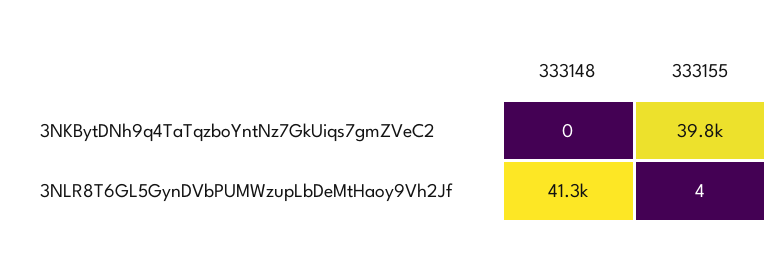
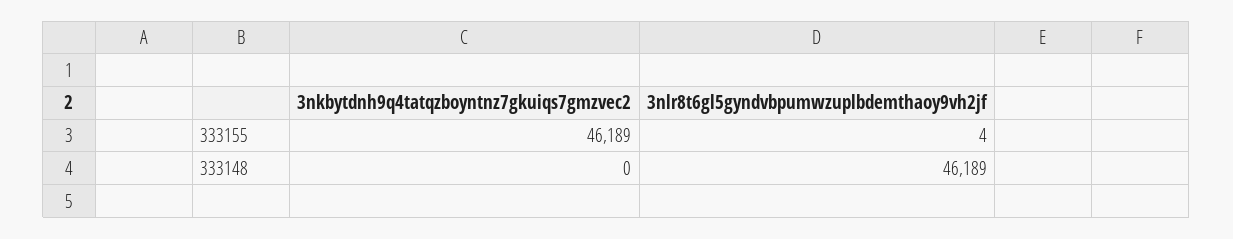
333155, 3NKBytDNh9q4TaTqzboYntNz7GkUiqs7gmZVeC2: 39800 -> 46189
333148, 3NLR8T6GL5GynDVbPUMWzupLbDeMtHaoy9Vh2Jf: 41300 -> 46189

